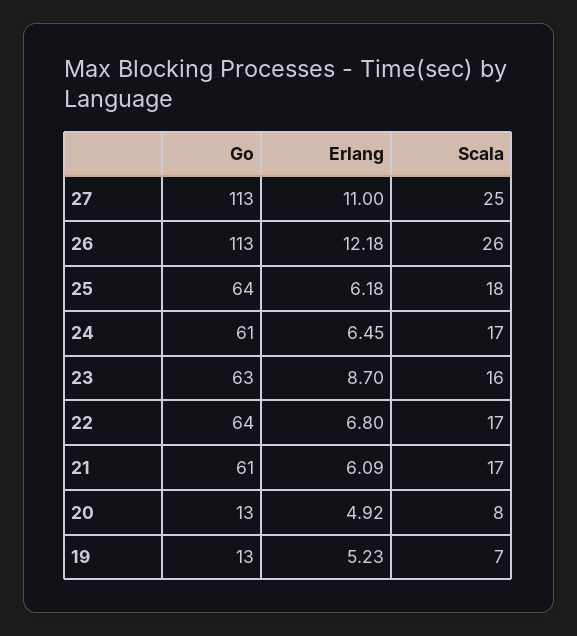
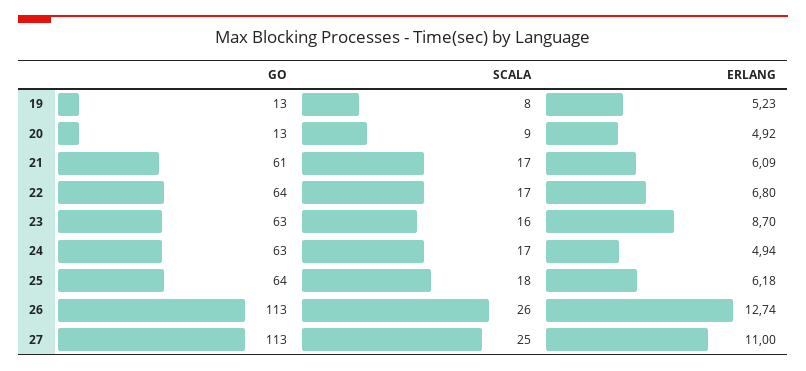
Erlang, 26: 12.18 -> 12.74
Go, 24: 61 -> 63
Erlang, 24: 6.45 -> 4.94
Scala, 20: 8 -> 9
Scala, 19: 7 -> 8

